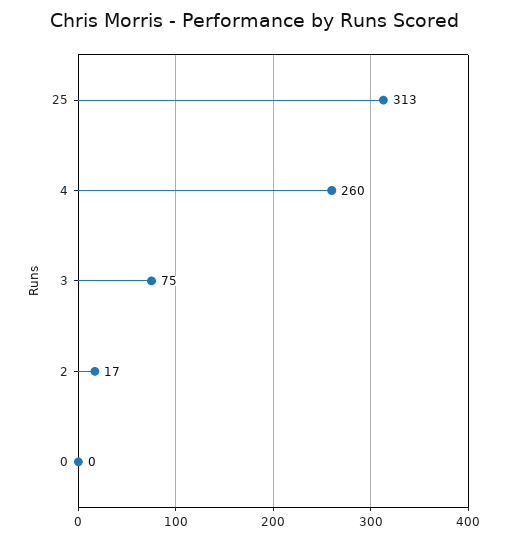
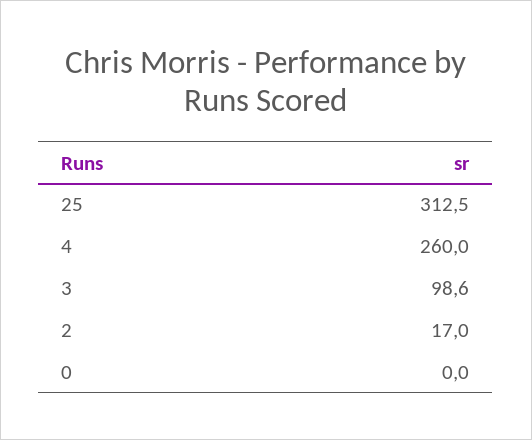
3: 75 -> 98.6

